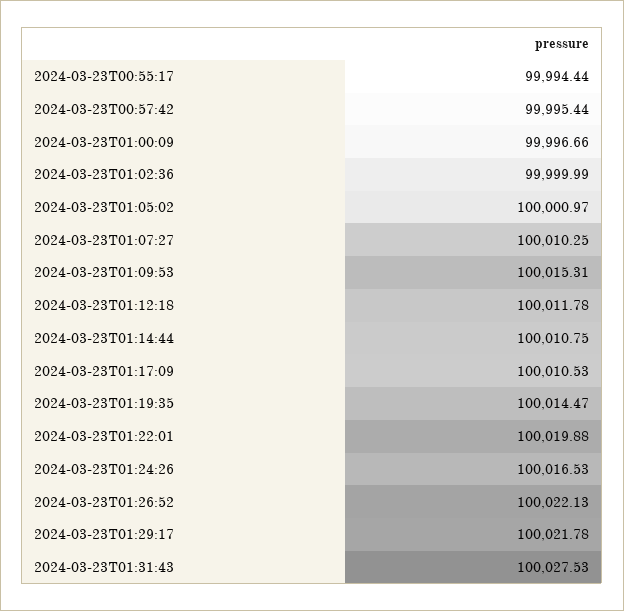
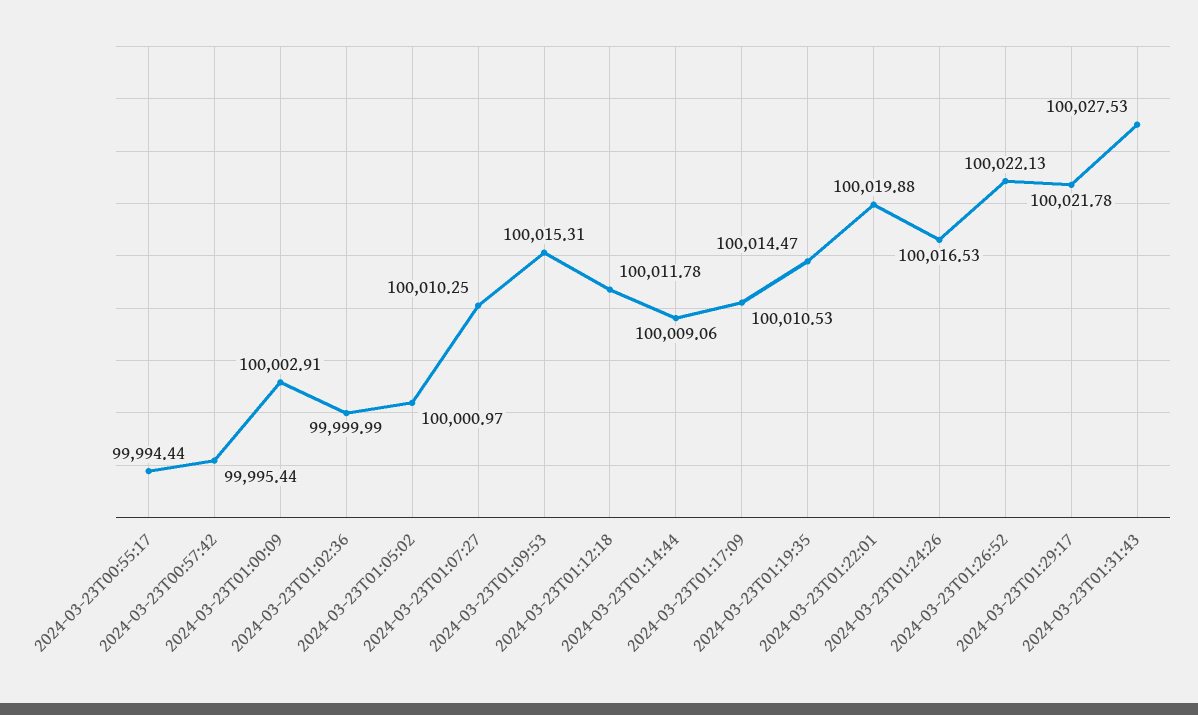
2024-03-23T01:00:09: 99996.66 -> 100002.91
2024-03-23T01:14:44: 100010.75 -> 100009.06

